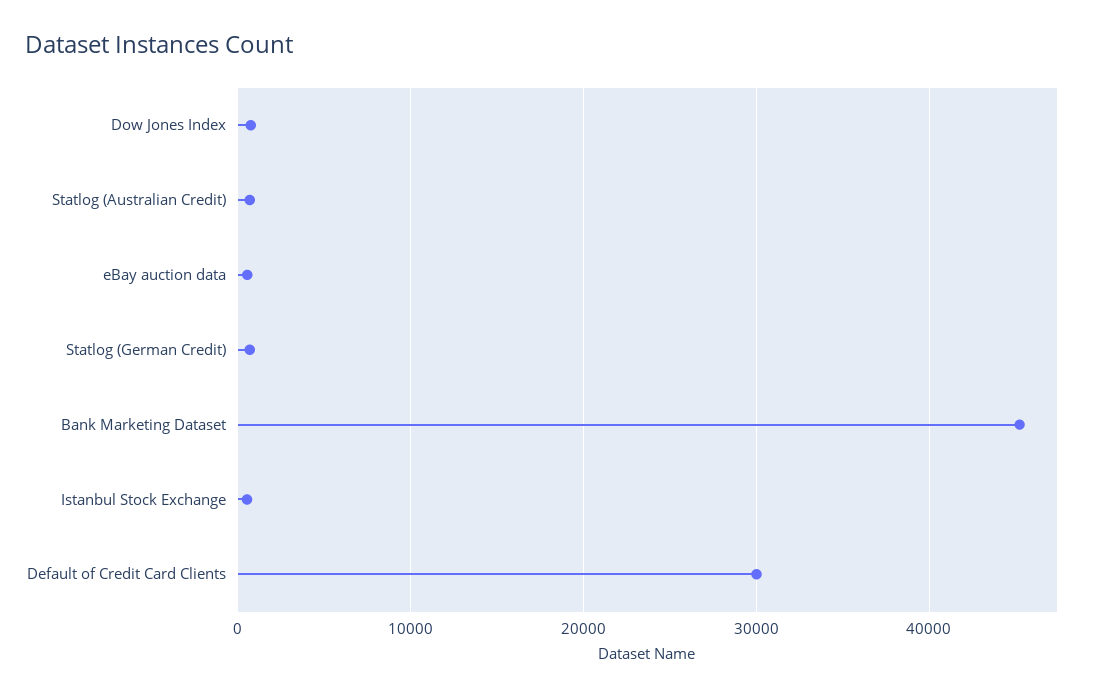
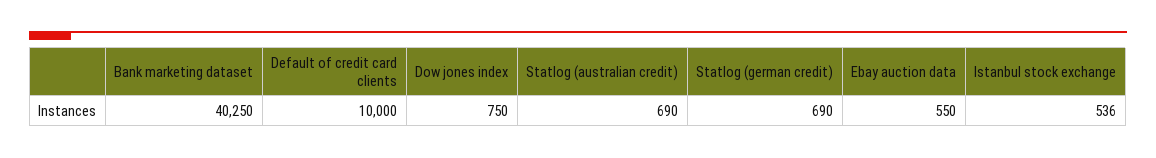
Bank Marketing Dataset: 45000 -> 40250
Default of Credit Card Clients: 30000 -> 10000

